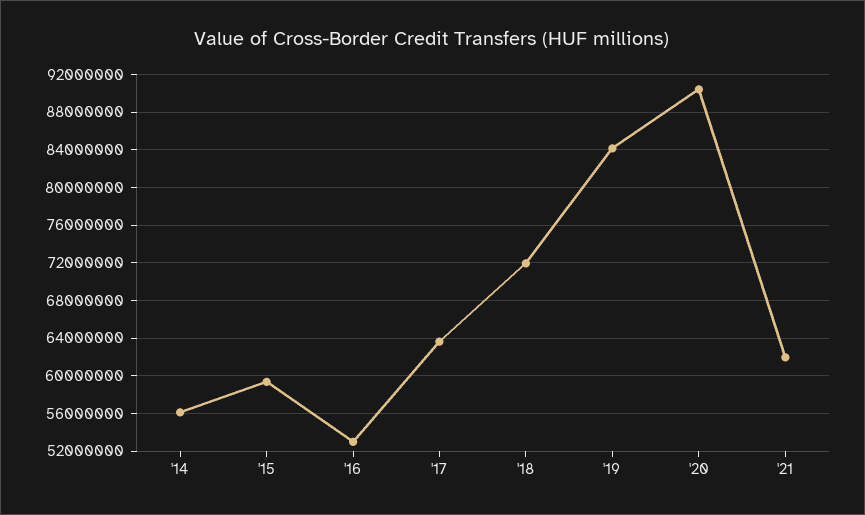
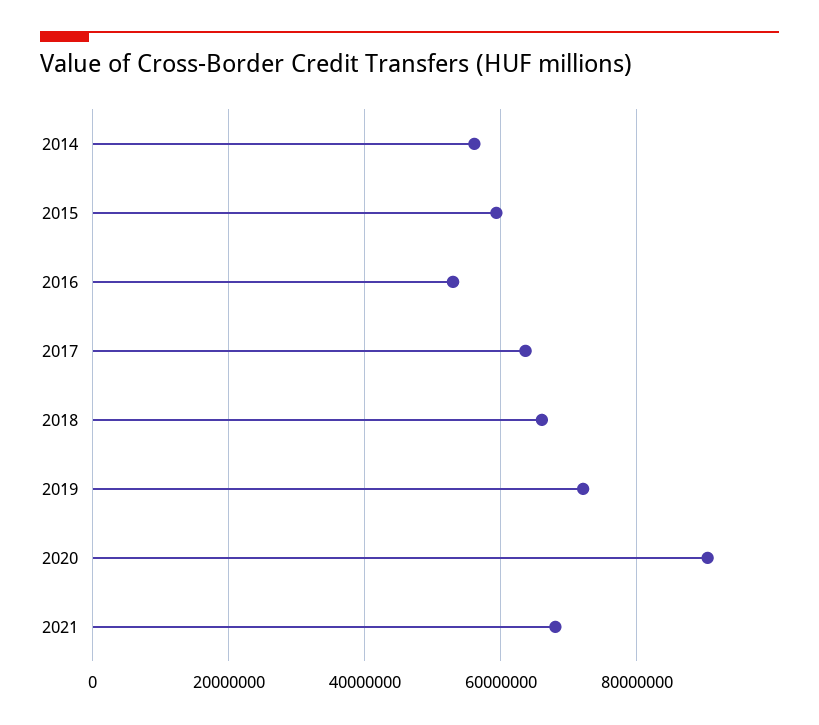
'18: 72000000 -> 66000000
'19: 84000000 -> 72000000
'21: 62000000 -> 68000000

